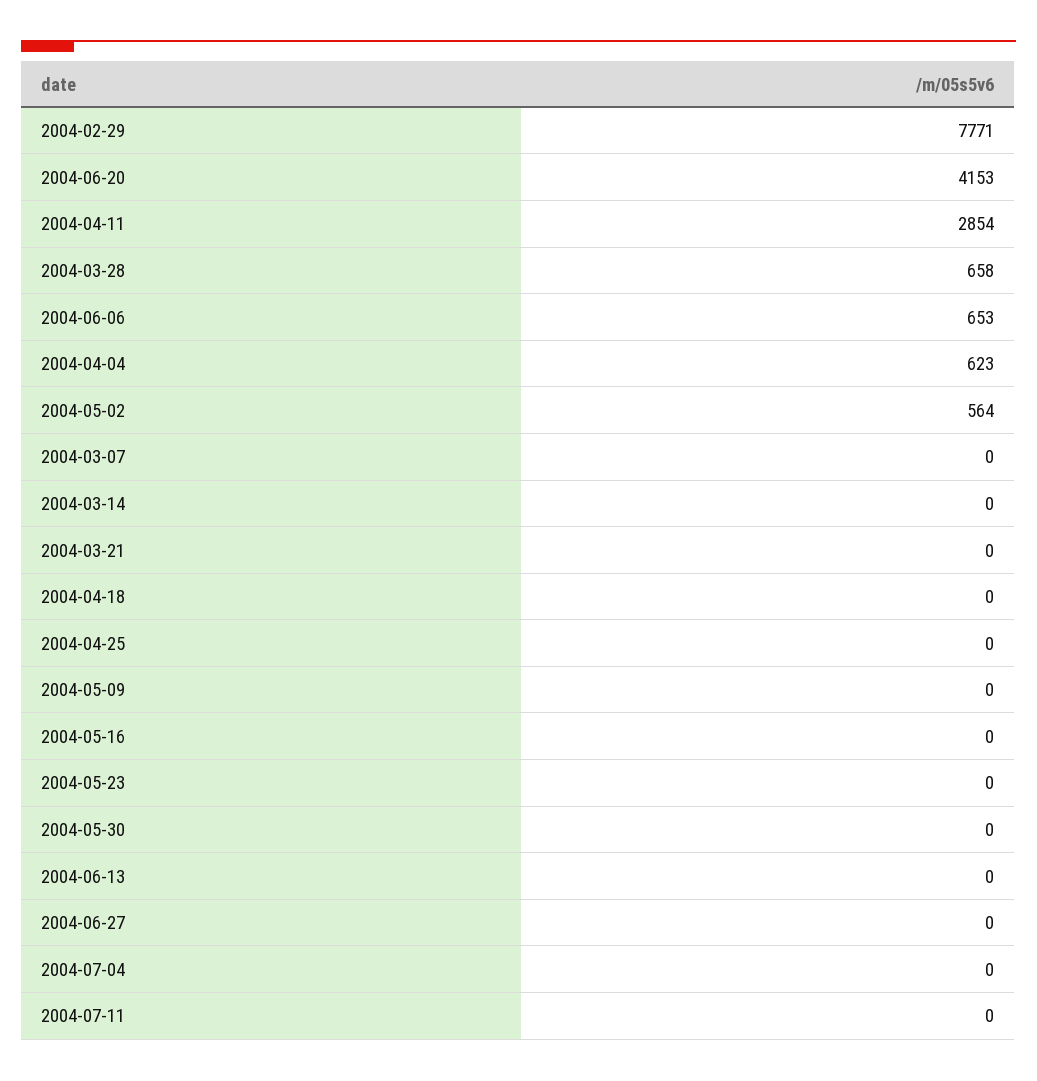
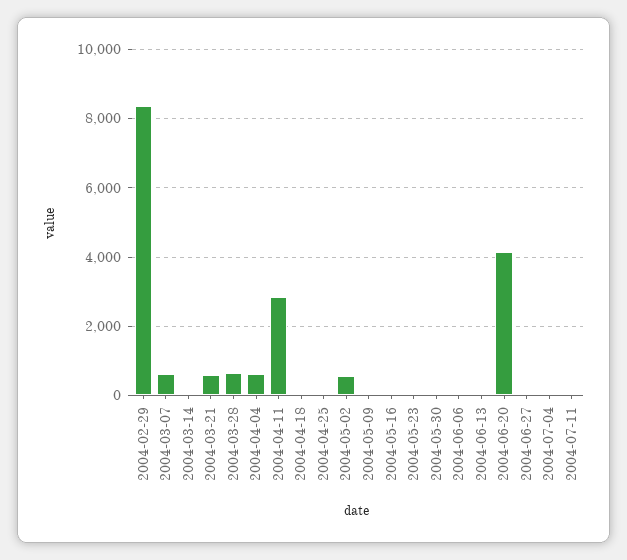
2004-02-29: 7771 -> 8400
2004-06-06: 653 -> 0
2004-03-07: 0 -> 600
2004-03-21: 0 -> 600

